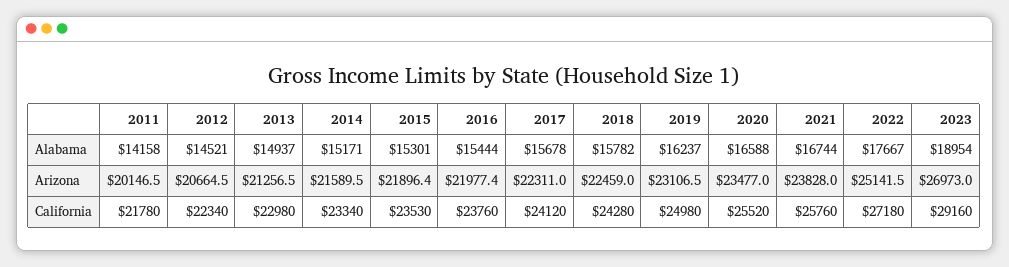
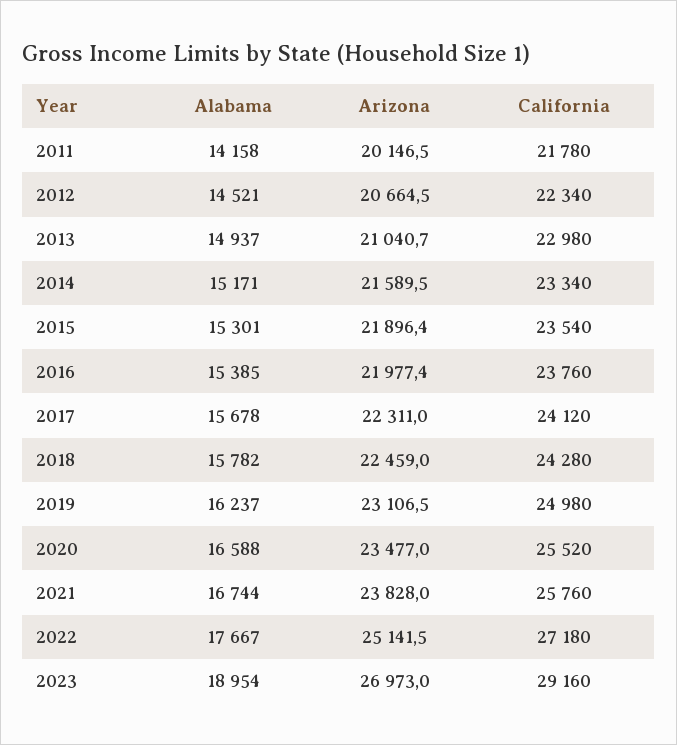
2016, Alabama: 15444 -> 15385
2013, Arizona: 21256.5 -> 21040.7
2015, California: 23530 -> 23540

